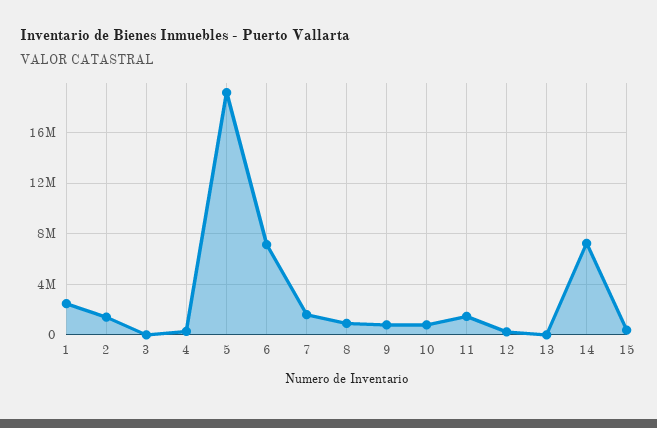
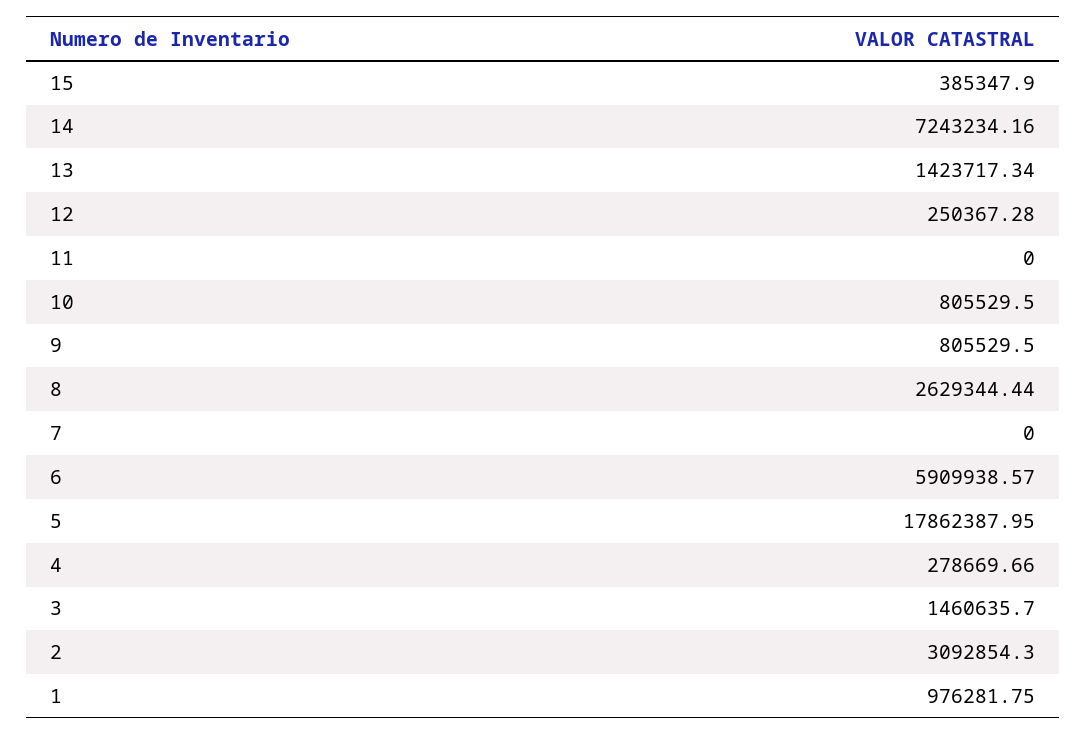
1: 2500000 -> 976281.75
2: 1500000 -> 3092854.3
3: 0 -> 1460635.7
5: 19000000 -> 17862387.95
6: 7000000 -> 5909938.57
7: 1500000 -> 0
8: 1000000 -> 2629344.44
11: 1500000 -> 0
13: 0 -> 1423717.34

